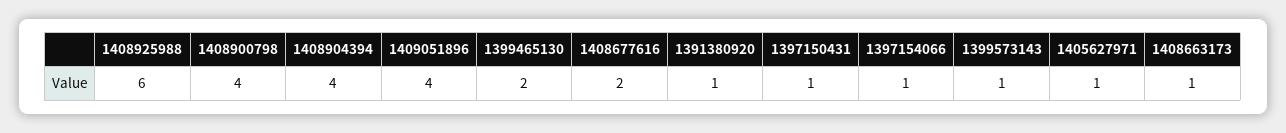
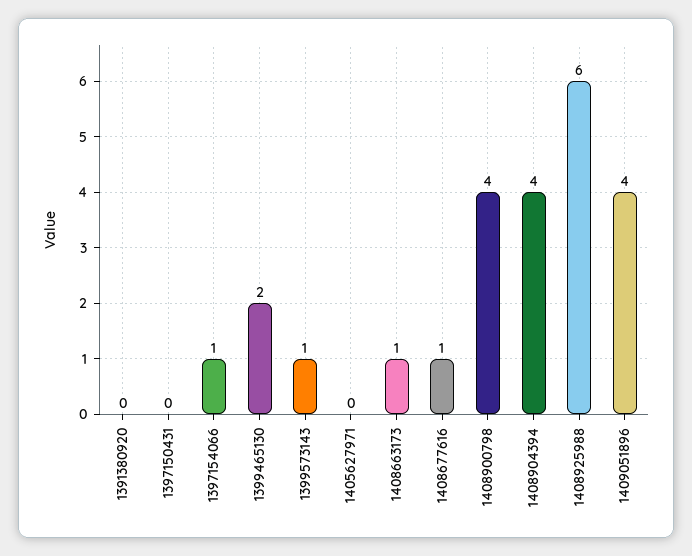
1408677616: 2 -> 1
1391380920: 1 -> 0
1397150431: 1 -> 0
1405627971: 1 -> 0

